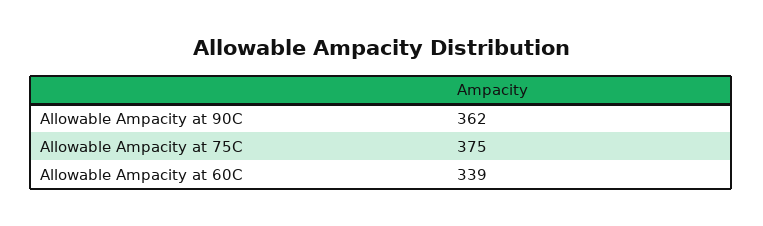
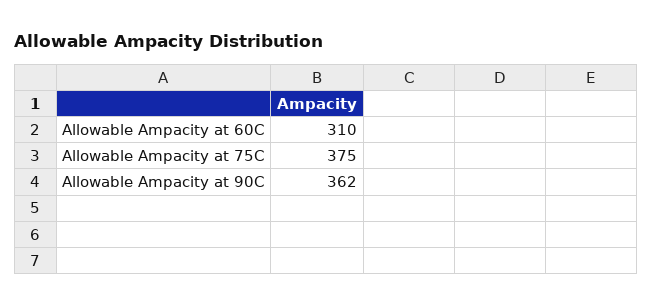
Allowable Ampacity at 60C: 339 -> 310

